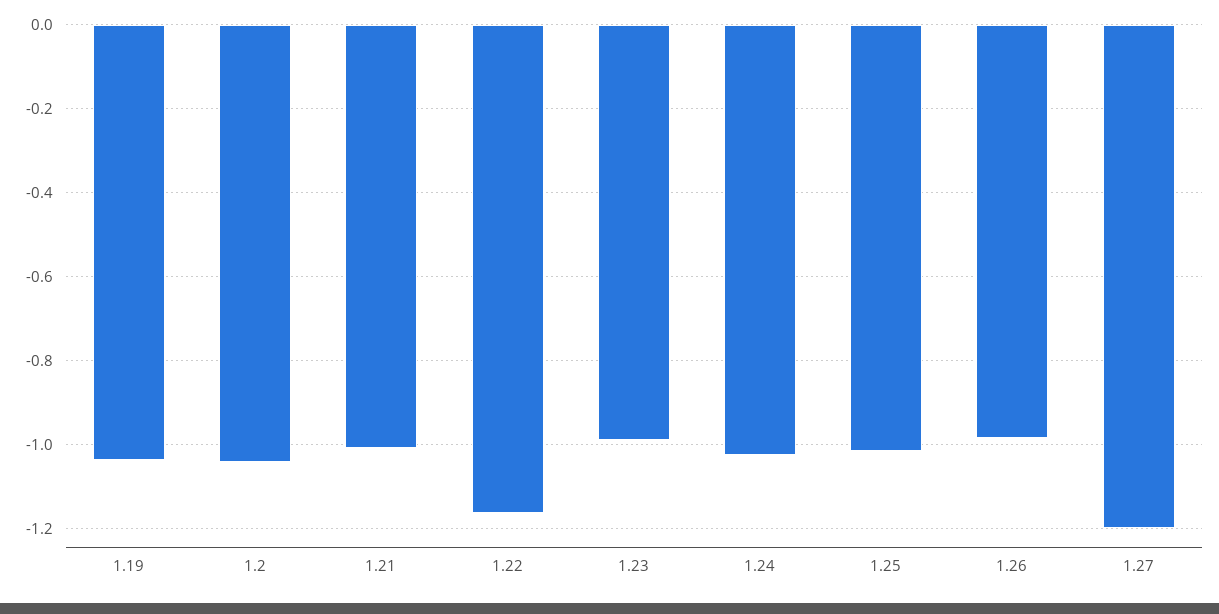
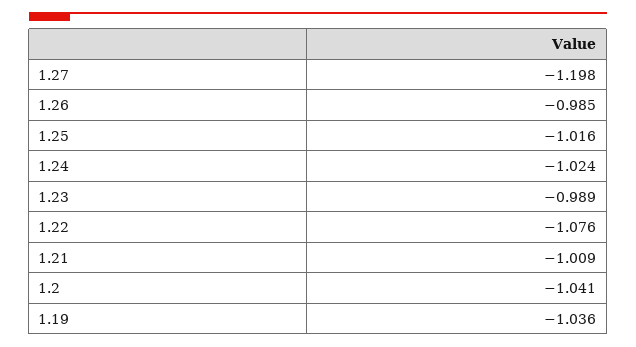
1.22: -1.16 -> -1.076

